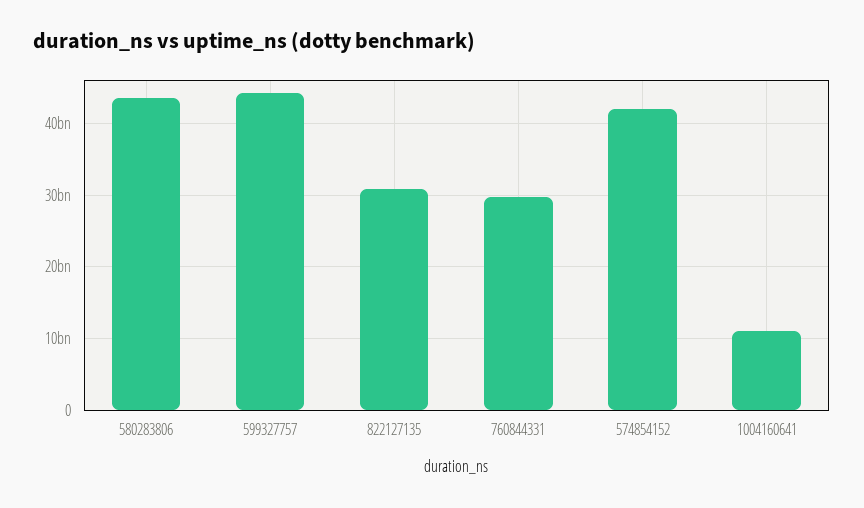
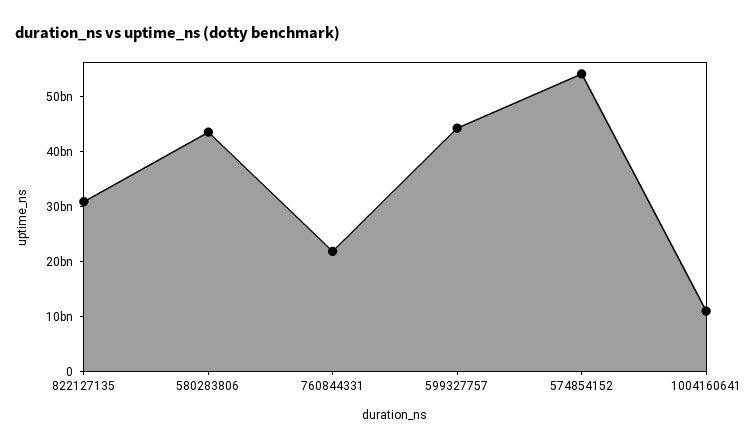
760844331: 30000000000 -> 22000000000
574854152: 42000000000 -> 54000000000

